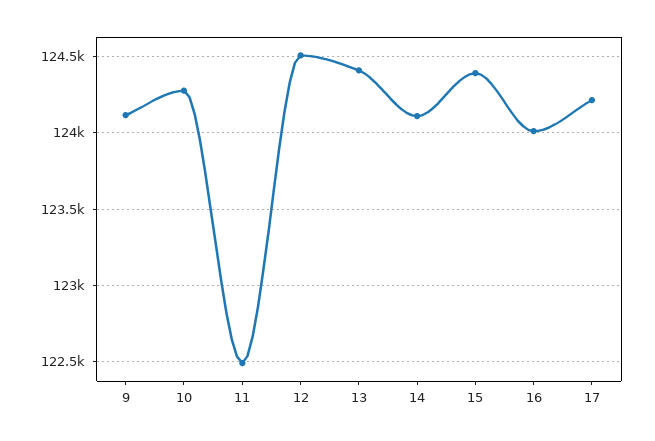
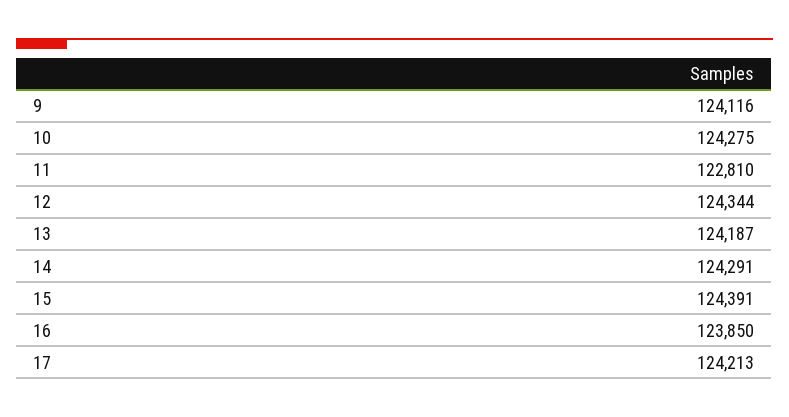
11: 122500 -> 122810
12: 124500 -> 124344
13: 124400 -> 124187
14: 124100 -> 124291
16: 124000 -> 123850

